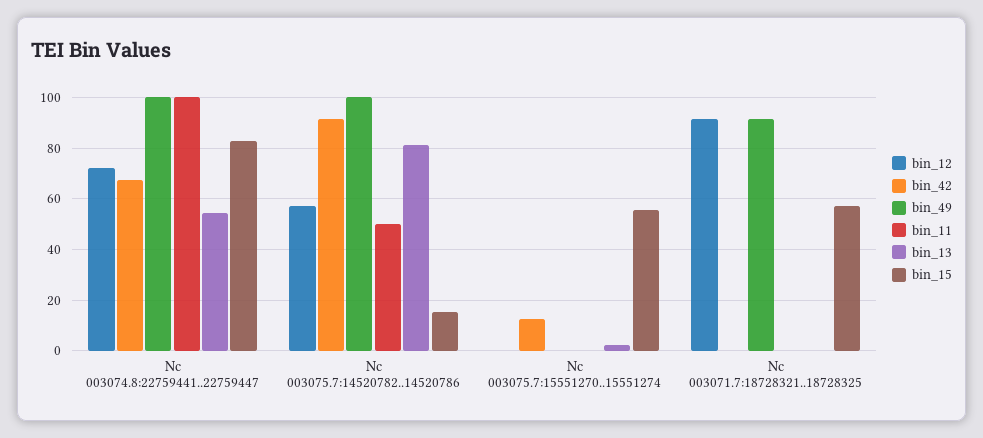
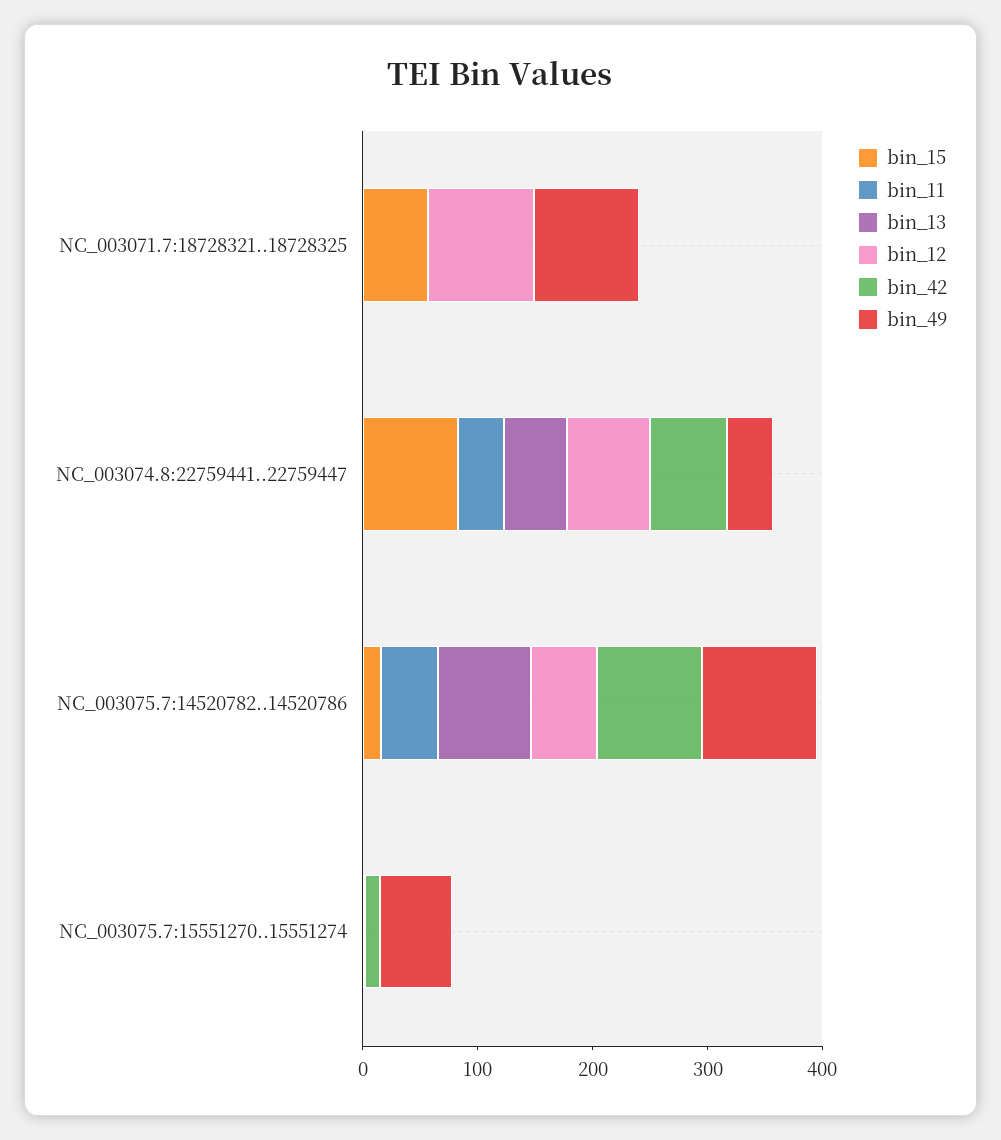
bin_49, Nc 003074.8:22759441..22759447: 100 -> 40
bin_11, Nc 003074.8:22759441..22759447: 100 -> 40
bin_49, Nc 003075.7:15551270..15551274: 0 -> 60
bin_15, Nc 003075.7:15551270..15551274: 55 -> 0

